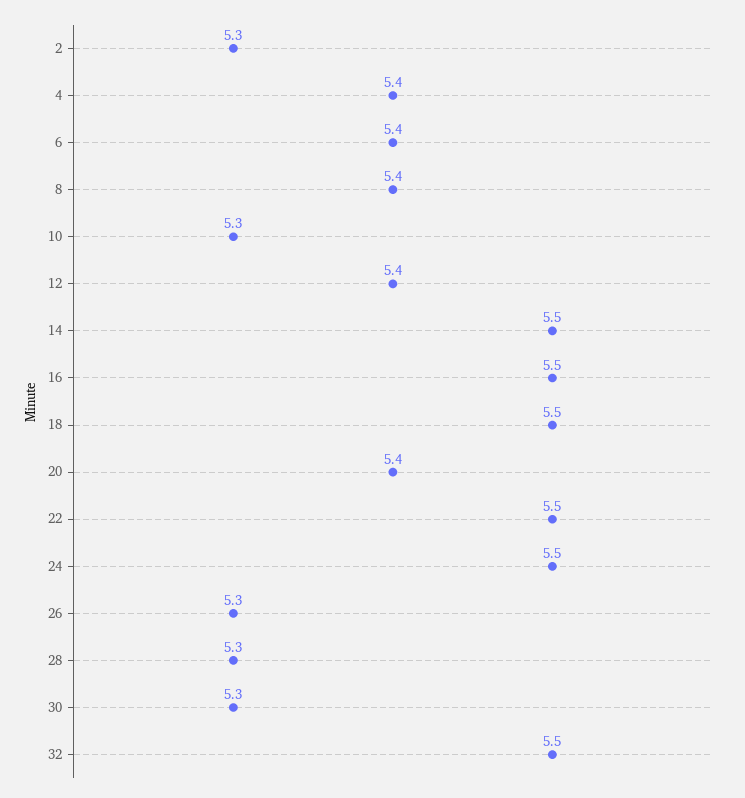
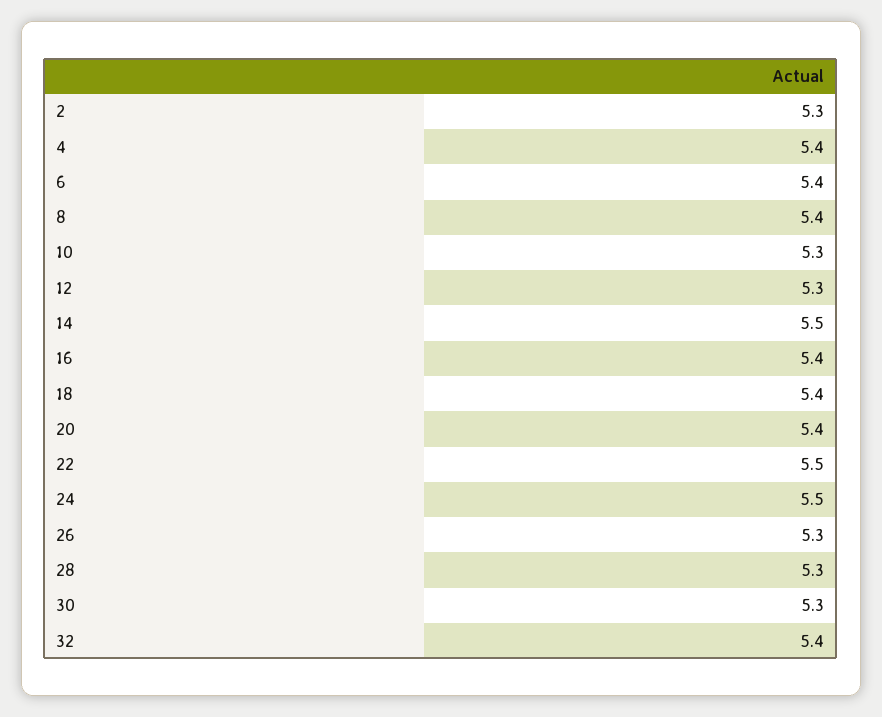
12: 5.4 -> 5.3
16: 5.5 -> 5.4
18: 5.5 -> 5.4
32: 5.5 -> 5.4

